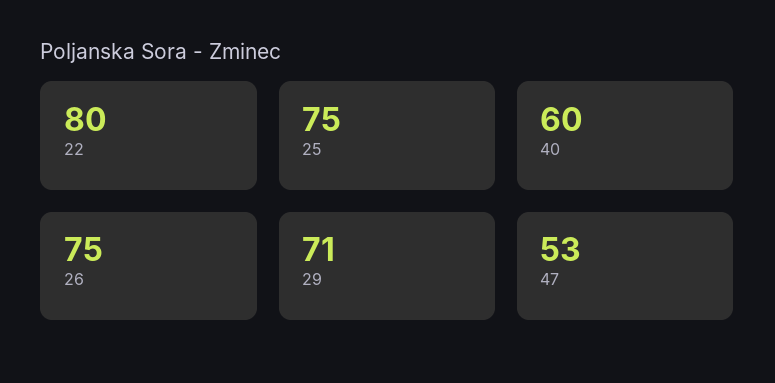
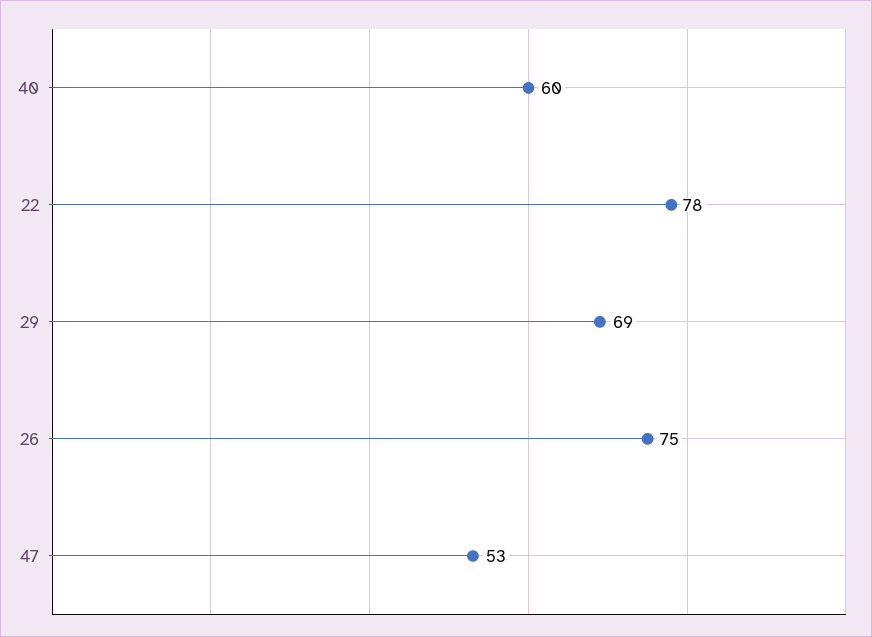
22: 80 -> 78
25: 75 -> none
29: 71 -> 69

